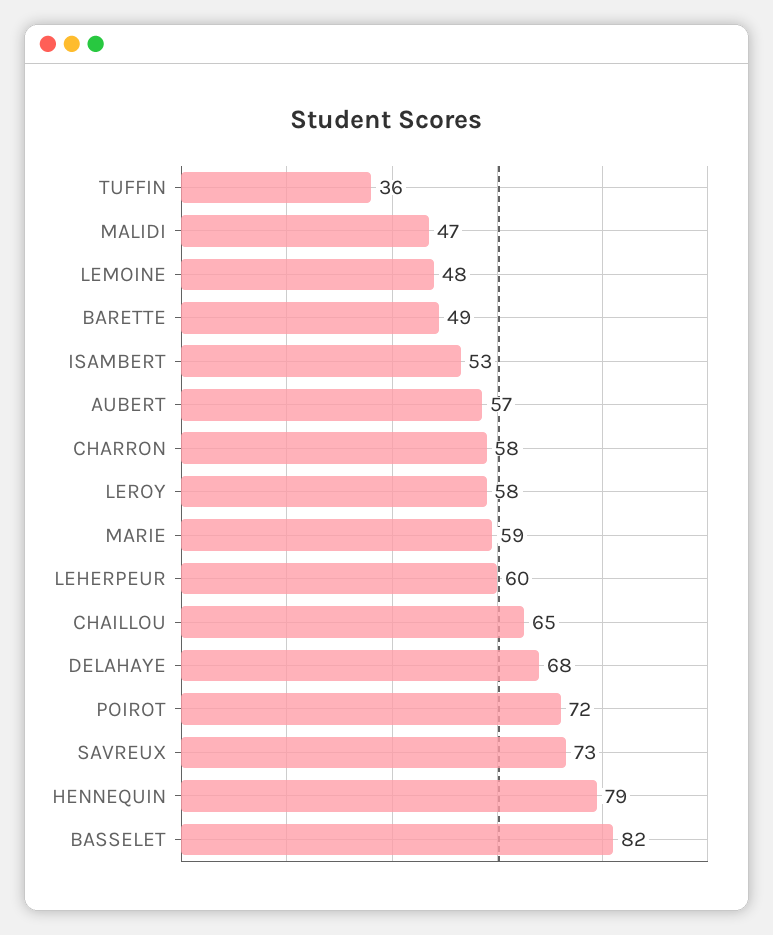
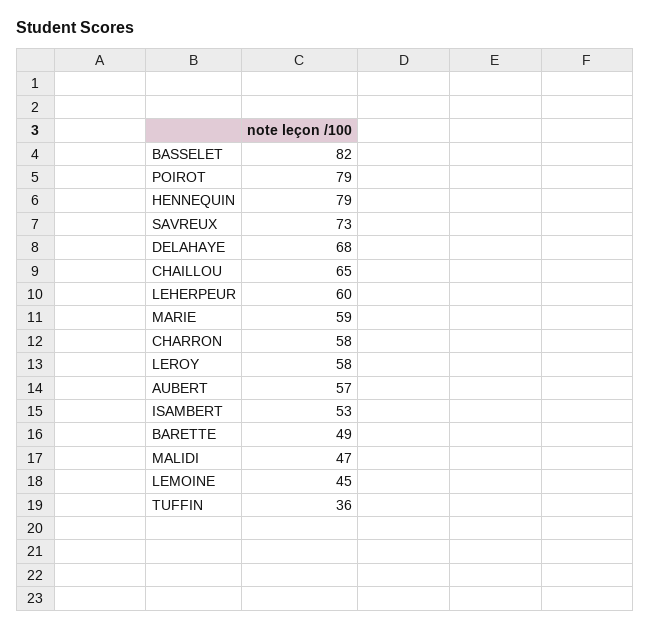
LEMOINE: 48 -> 45
POIROT: 72 -> 79

